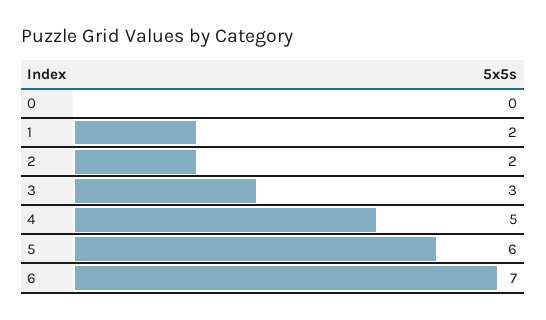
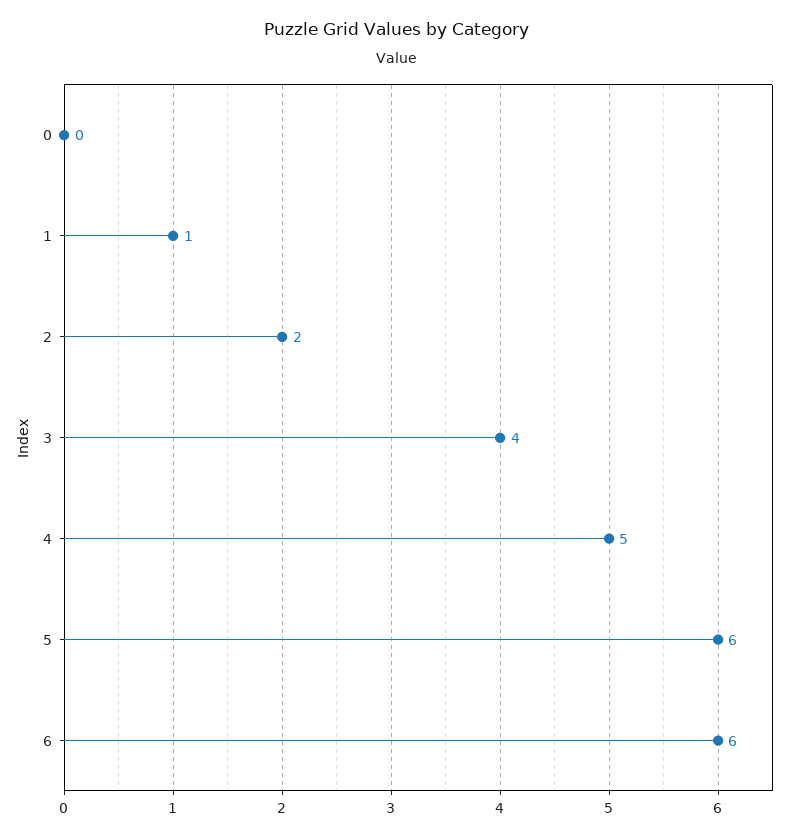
1: 2 -> 1
3: 3 -> 4
6: 7 -> 6

